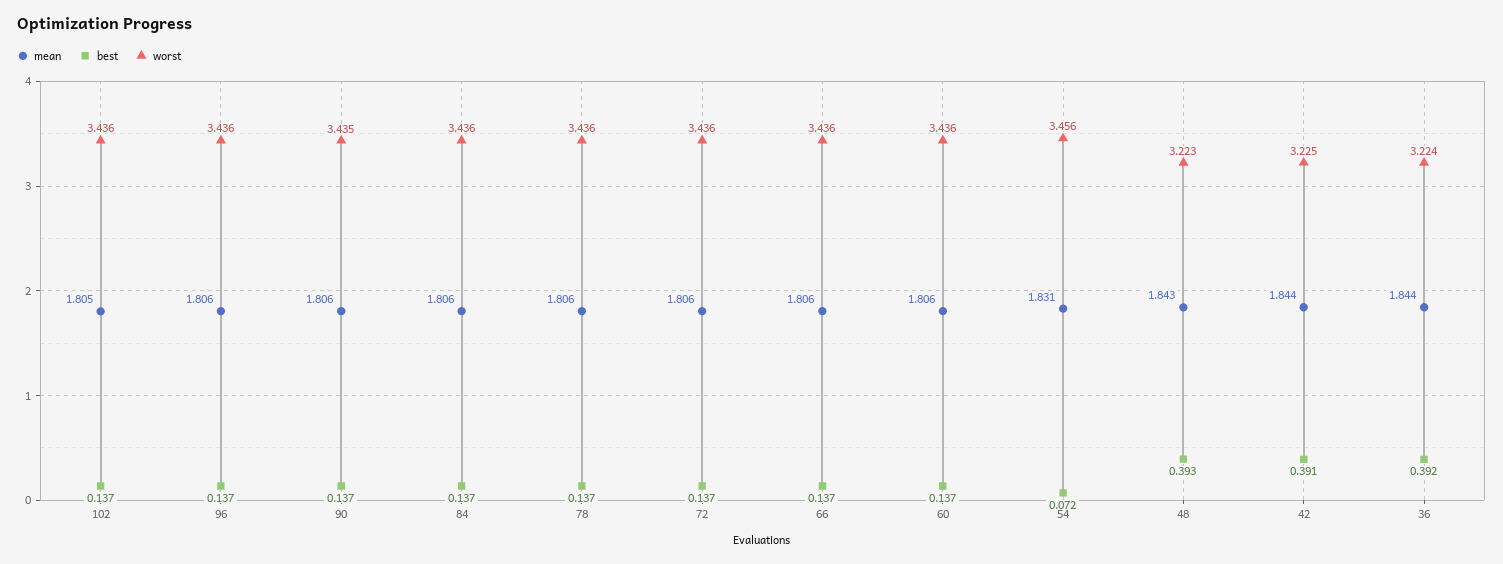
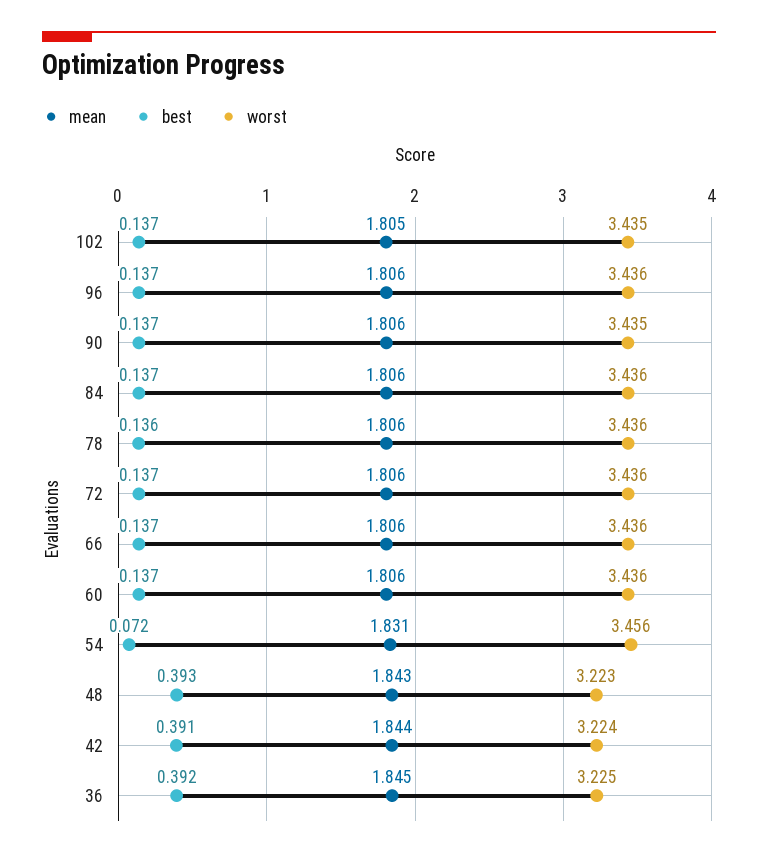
worst, 102: 3.436 -> 3.435
best, 78: 0.137 -> 0.136
worst, 42: 3.225 -> 3.224
mean, 36: 1.844 -> 1.845
worst, 36: 3.224 -> 3.225

